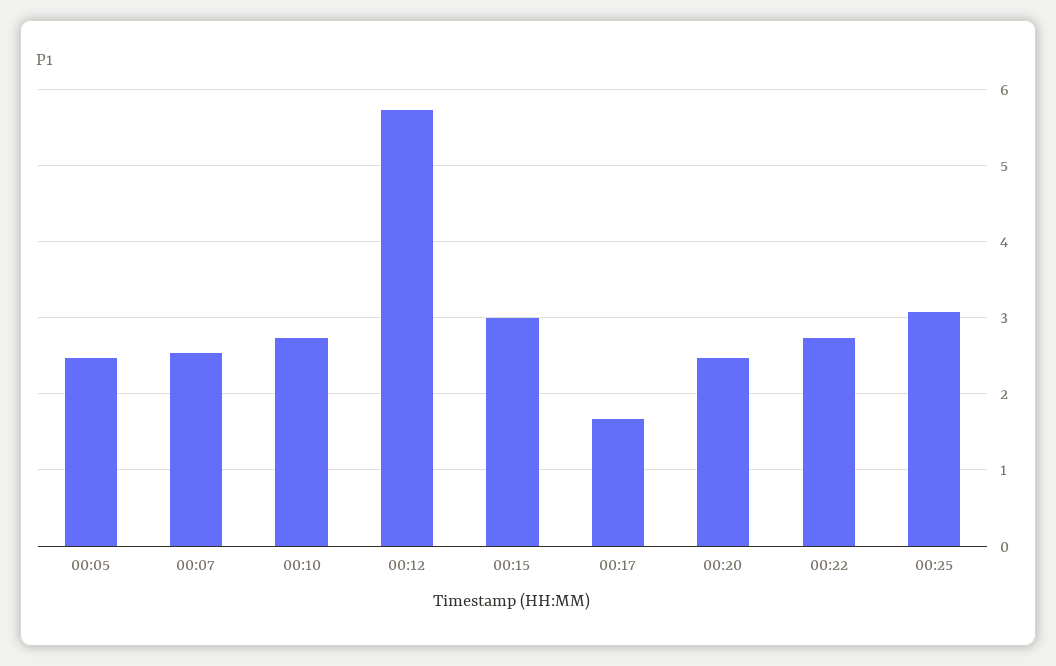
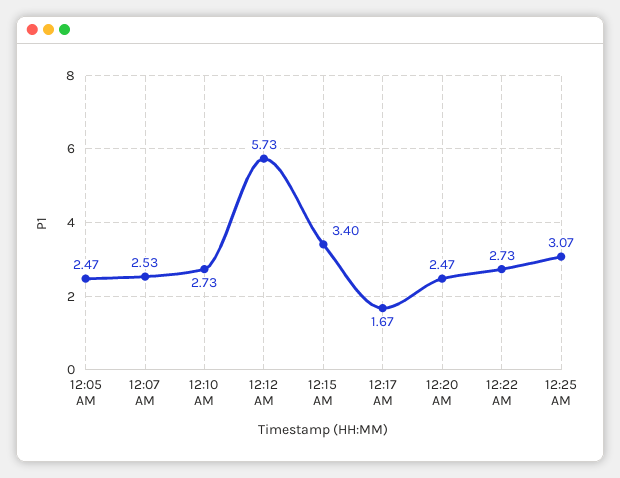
00:15: 3 -> 3.4

